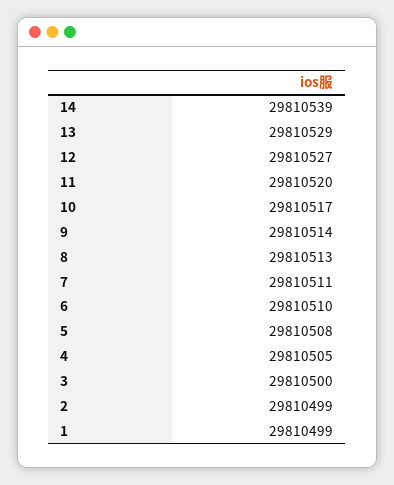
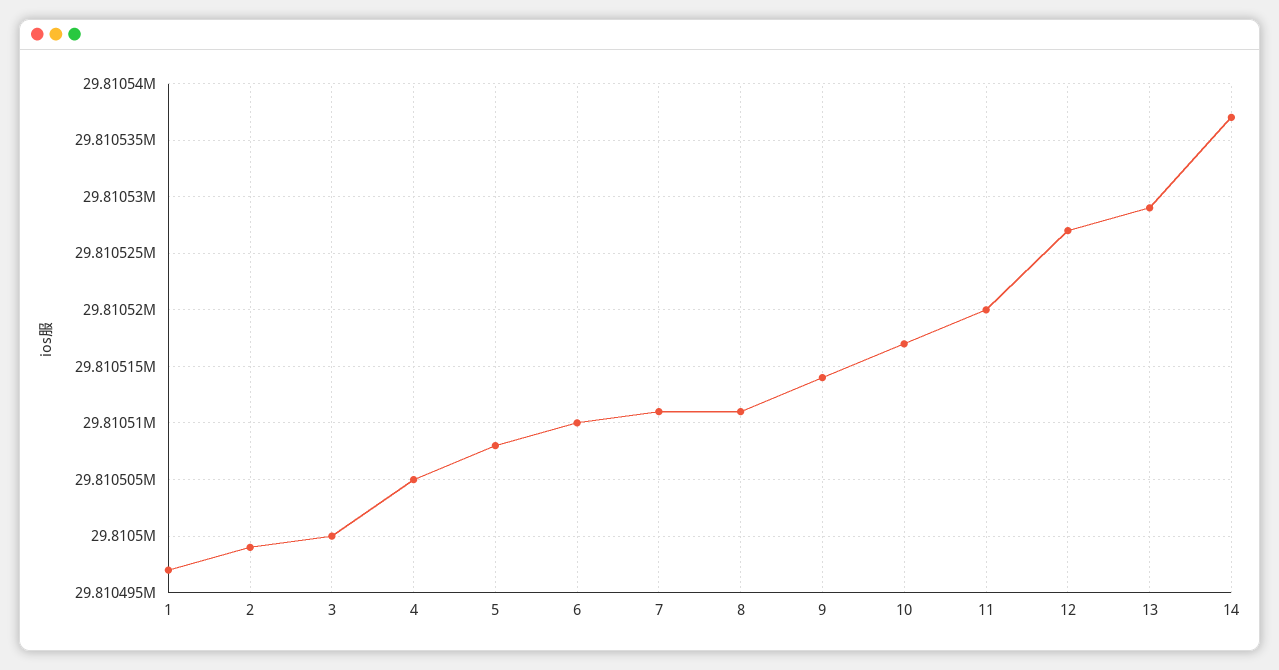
14: 29810539 -> 29810537
8: 29810513 -> 29810511
1: 29810499 -> 29810497

